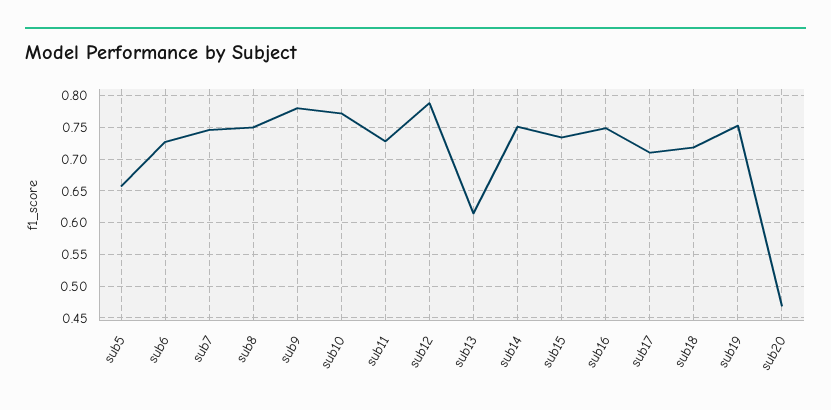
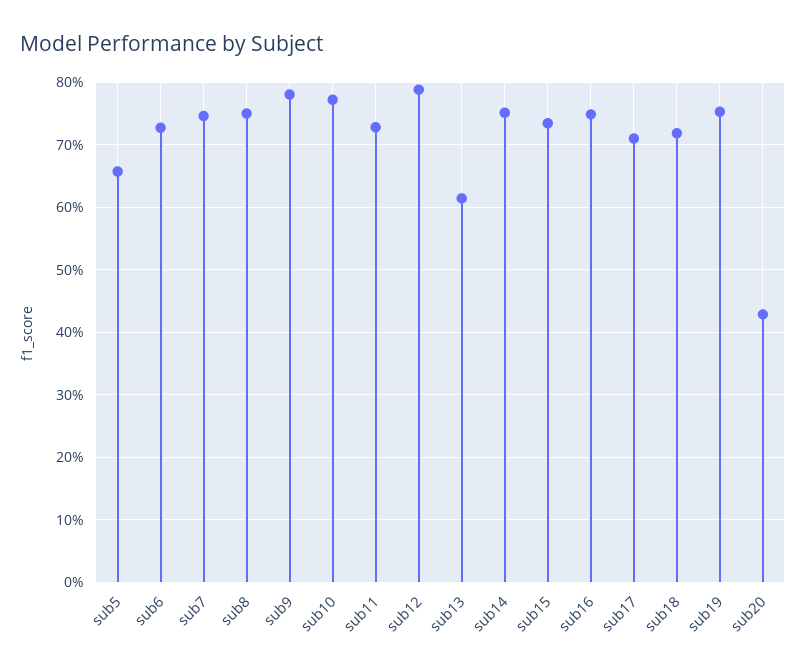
sub20: 0.47 -> 0.43

